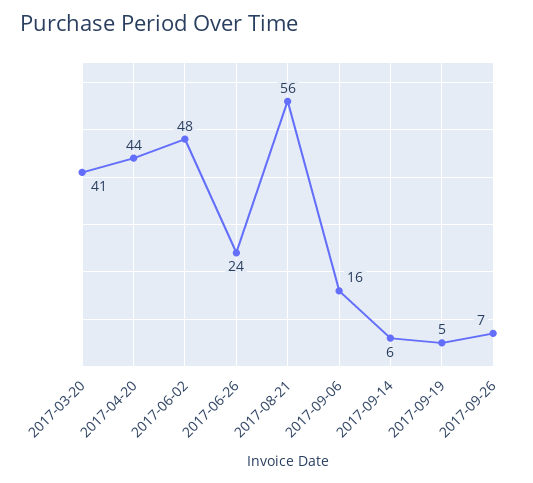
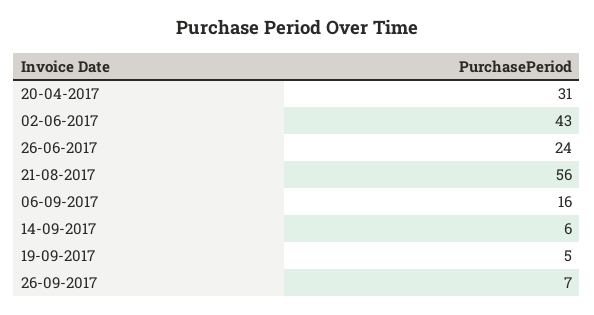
2017-03-20: 41 -> none
2017-04-20: 44 -> 31
2017-06-02: 48 -> 43

